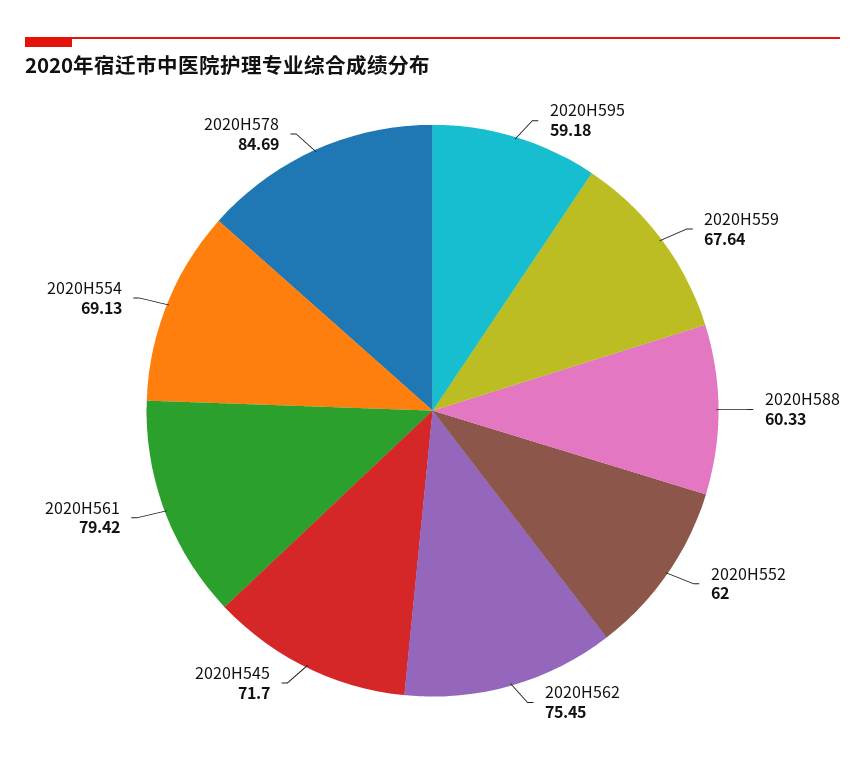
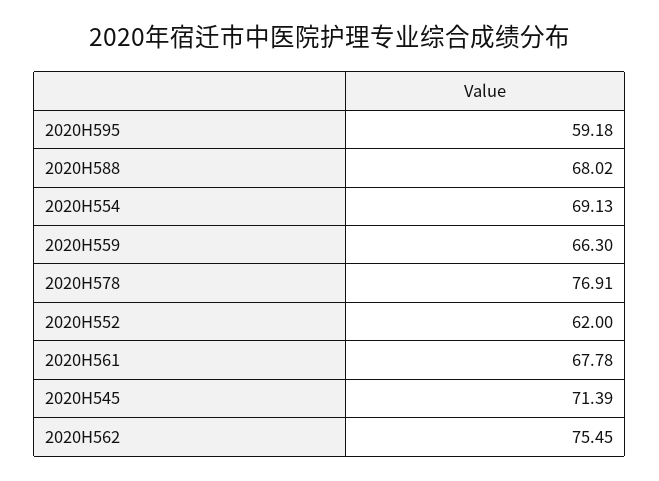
2020H559: 67.64 -> 66.3
2020H588: 60.33 -> 68.02
2020H545: 71.7 -> 71.39
2020H561: 79.42 -> 67.78
2020H578: 84.69 -> 76.91

